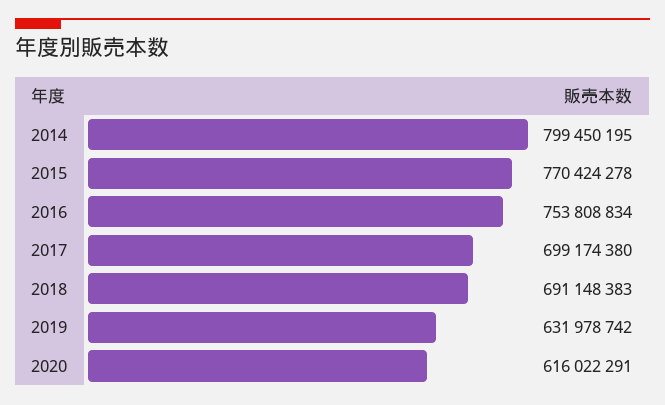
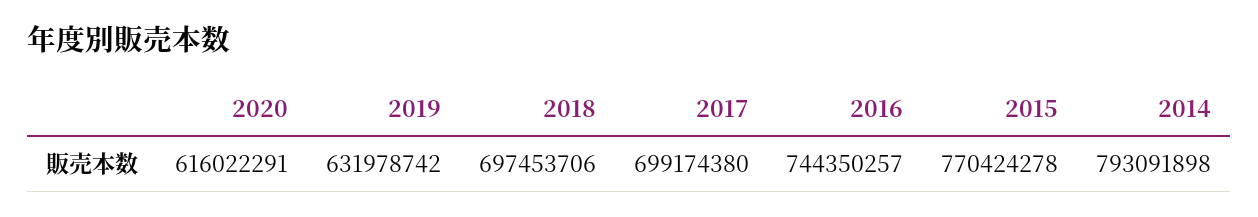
2014: 799450195 -> 793091898
2016: 753808834 -> 744350257
2018: 691148383 -> 697453706

